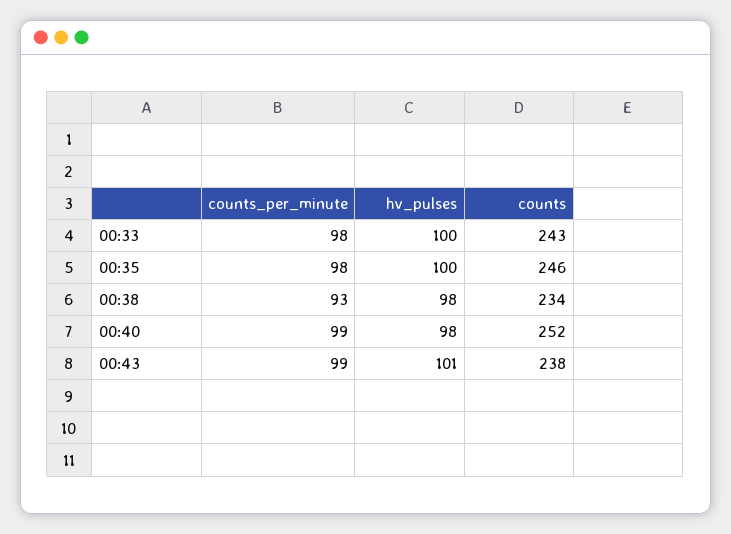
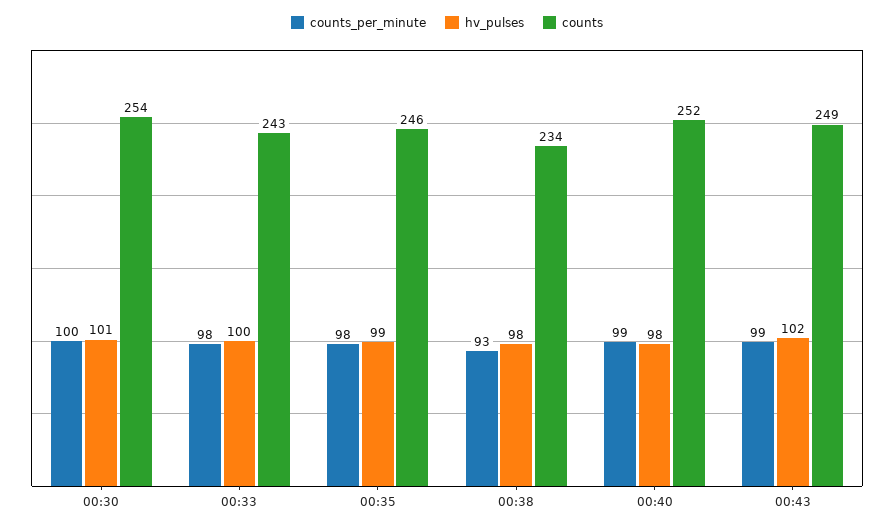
hv_pulses, 00:35: 100 -> 99
hv_pulses, 00:43: 101 -> 102
counts, 00:43: 238 -> 249
counts_per_minute, 00:30: none -> 100
hv_pulses, 00:30: none -> 101
counts, 00:30: none -> 254

